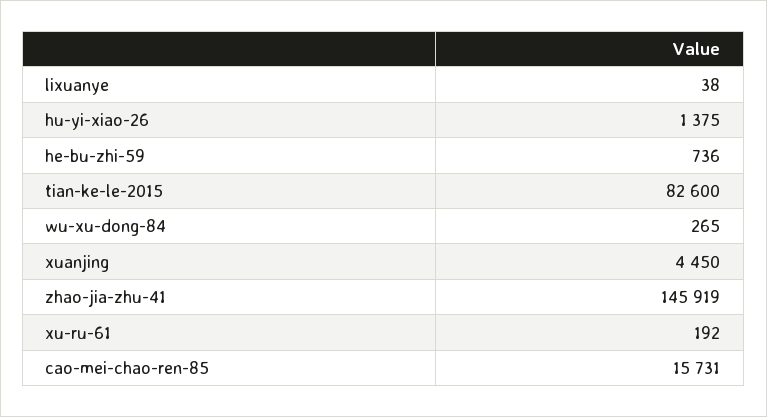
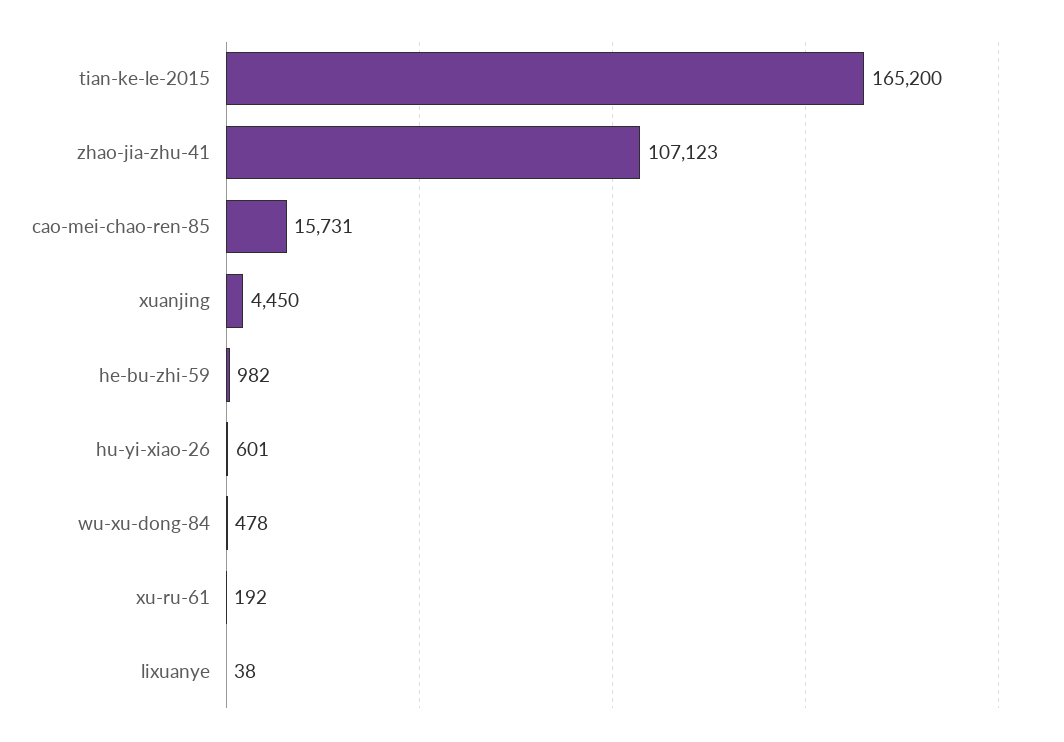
hu-yi-xiao-26: 1375 -> 601
he-bu-zhi-59: 736 -> 982
tian-ke-le-2015: 82600 -> 165200
wu-xu-dong-84: 265 -> 478
zhao-jia-zhu-41: 145919 -> 107123

